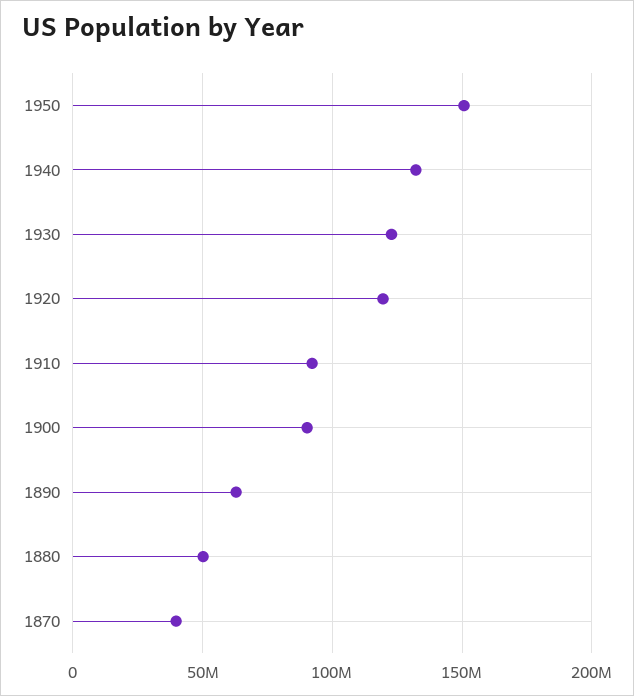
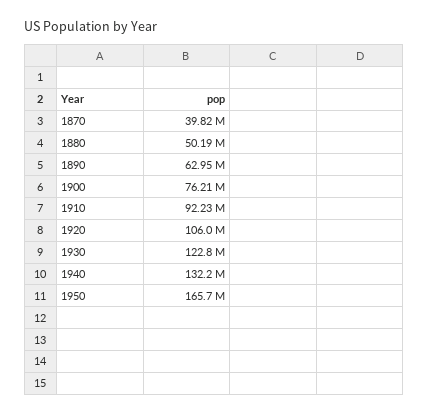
1950: 150000000 -> 165700000
1920: 120000000 -> 106000000
1900: 90000000 -> 76210000

